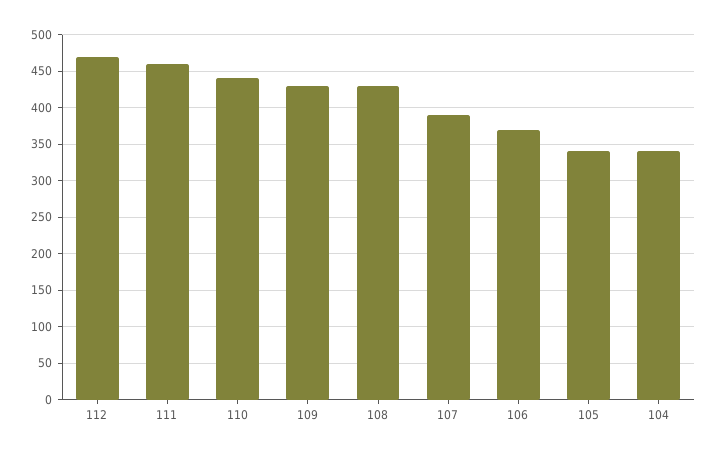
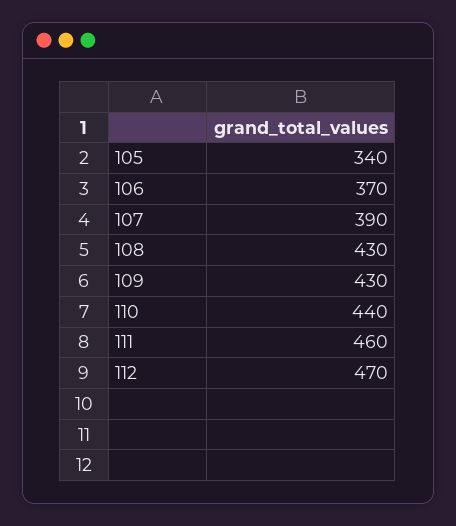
104: 340 -> none

